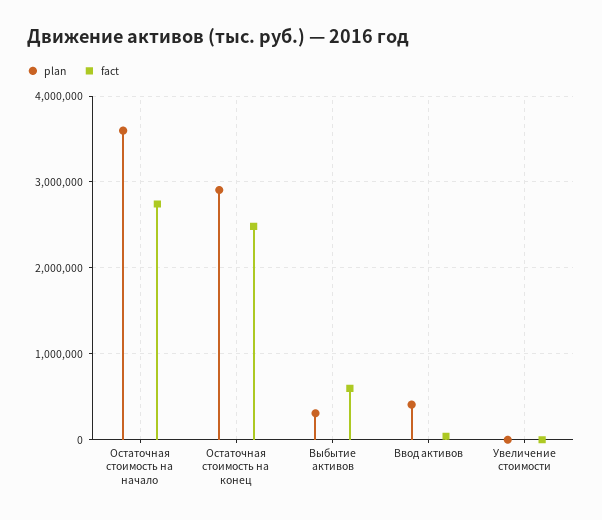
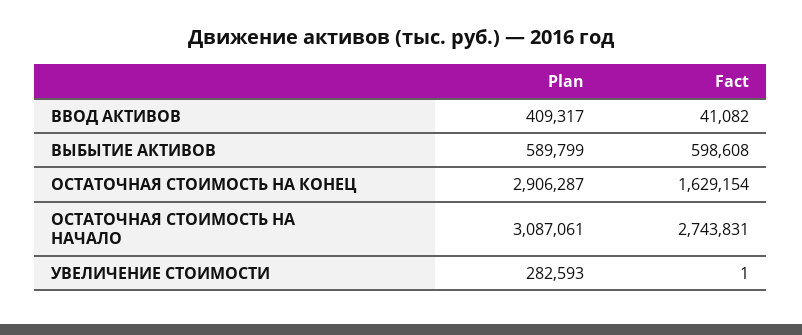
plan, Остаточная стоимость на начало: 3600000 -> 3087061
fact, Остаточная стоимость на конец: 2500000 -> 1629154
plan, Выбытие активов: 300000 -> 589799
plan, Увеличение стоимости: 0 -> 282593

